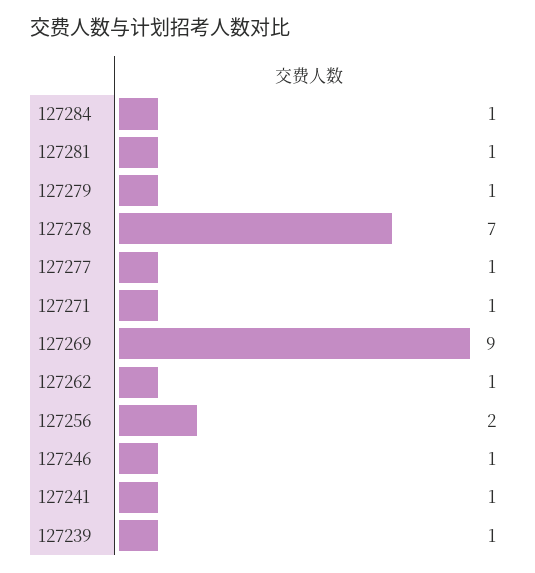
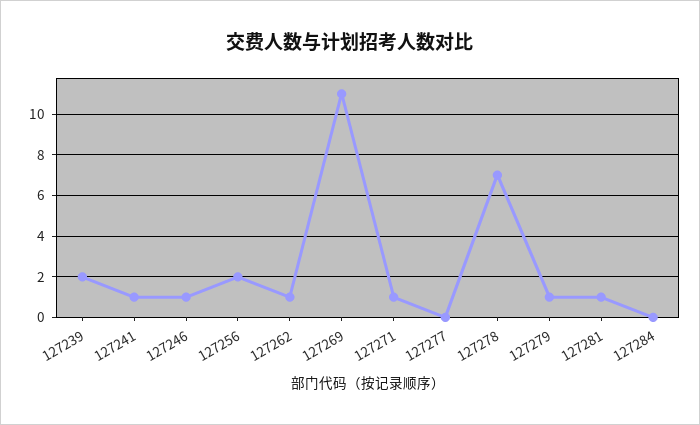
127284: 1 -> 0
127277: 1 -> 0
127269: 9 -> 11
127239: 1 -> 2

